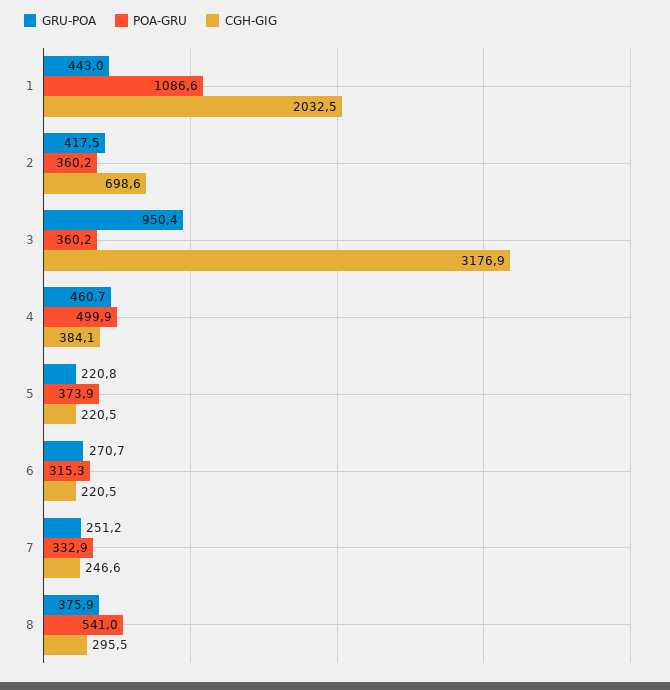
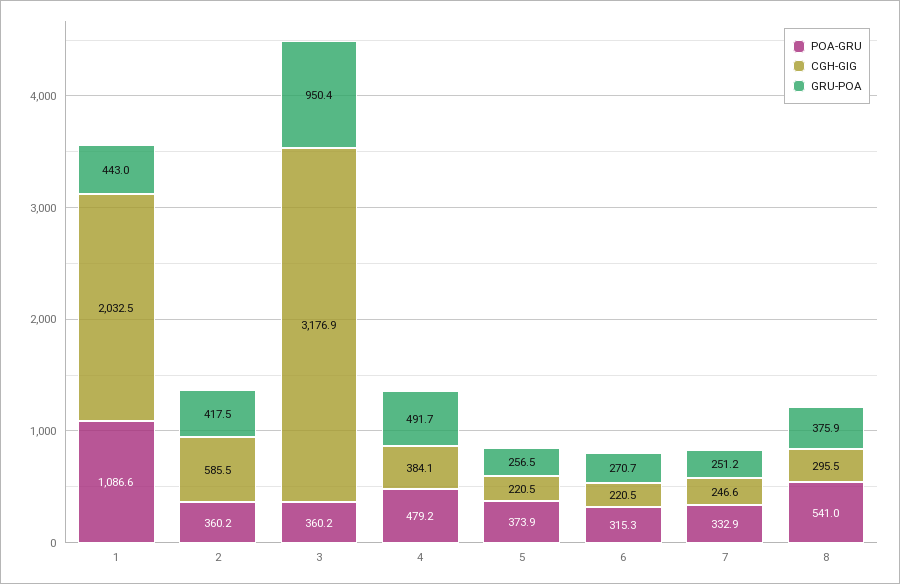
CGH-GIG, 2: 698.6 -> 585.5
GRU-POA, 4: 460.7 -> 491.7
POA-GRU, 4: 499.9 -> 479.2
GRU-POA, 5: 220.8 -> 256.5

